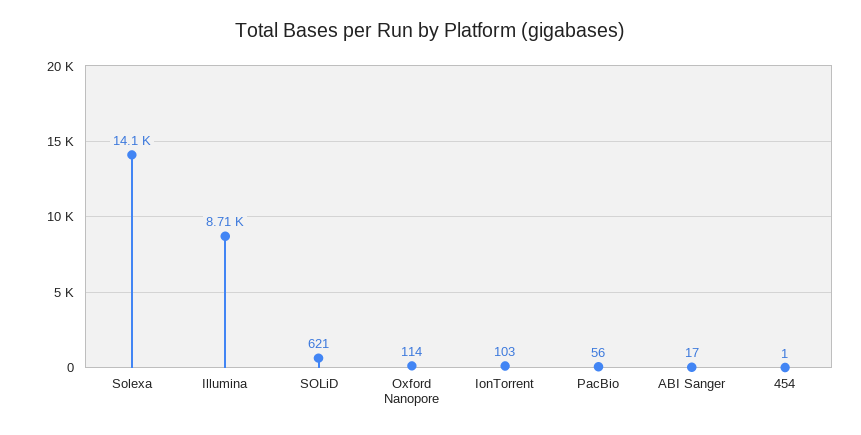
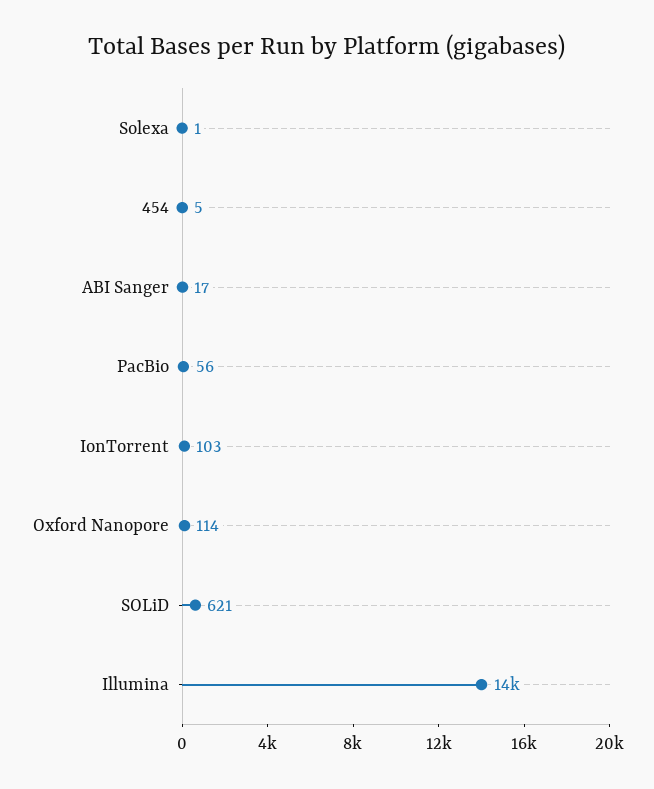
Solexa: 14100 -> 1
Illumina: 8710 -> 14000
454: 1 -> 5

